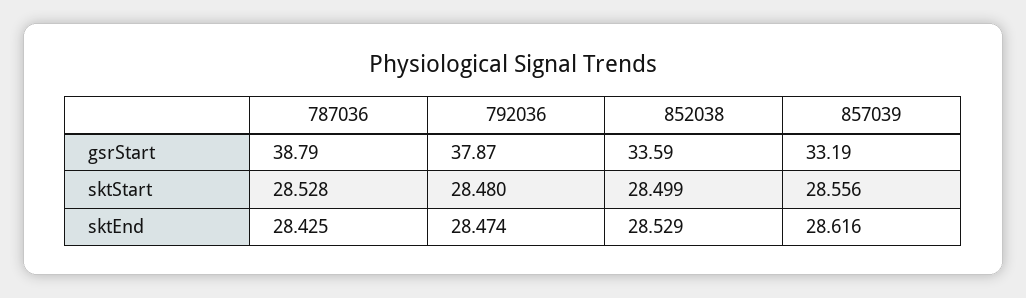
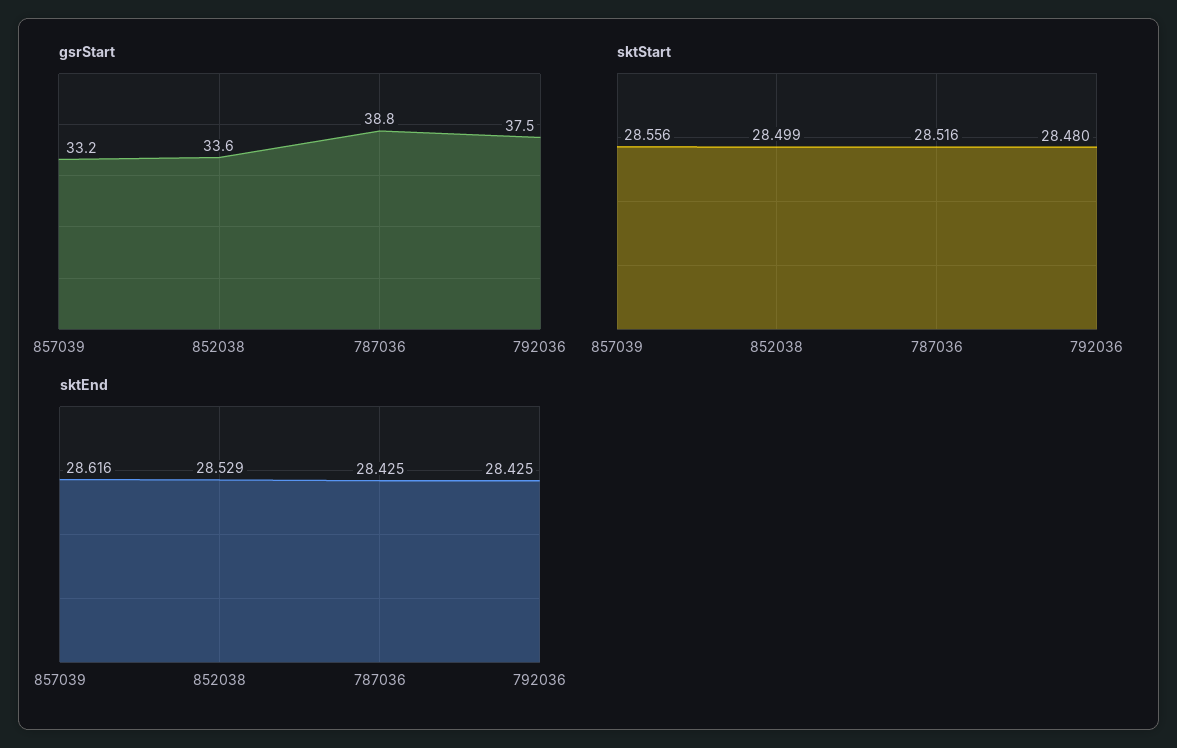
gsrStart, 792036: 37.87 -> 37.5
sktStart, 787036: 28.528 -> 28.516
sktEnd, 792036: 28.474 -> 28.425

